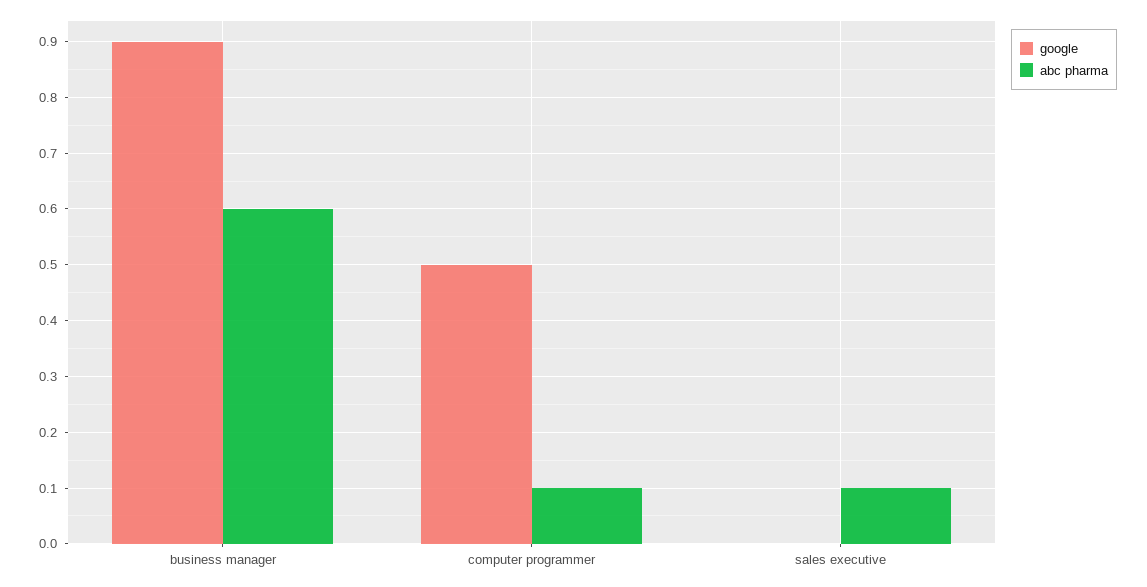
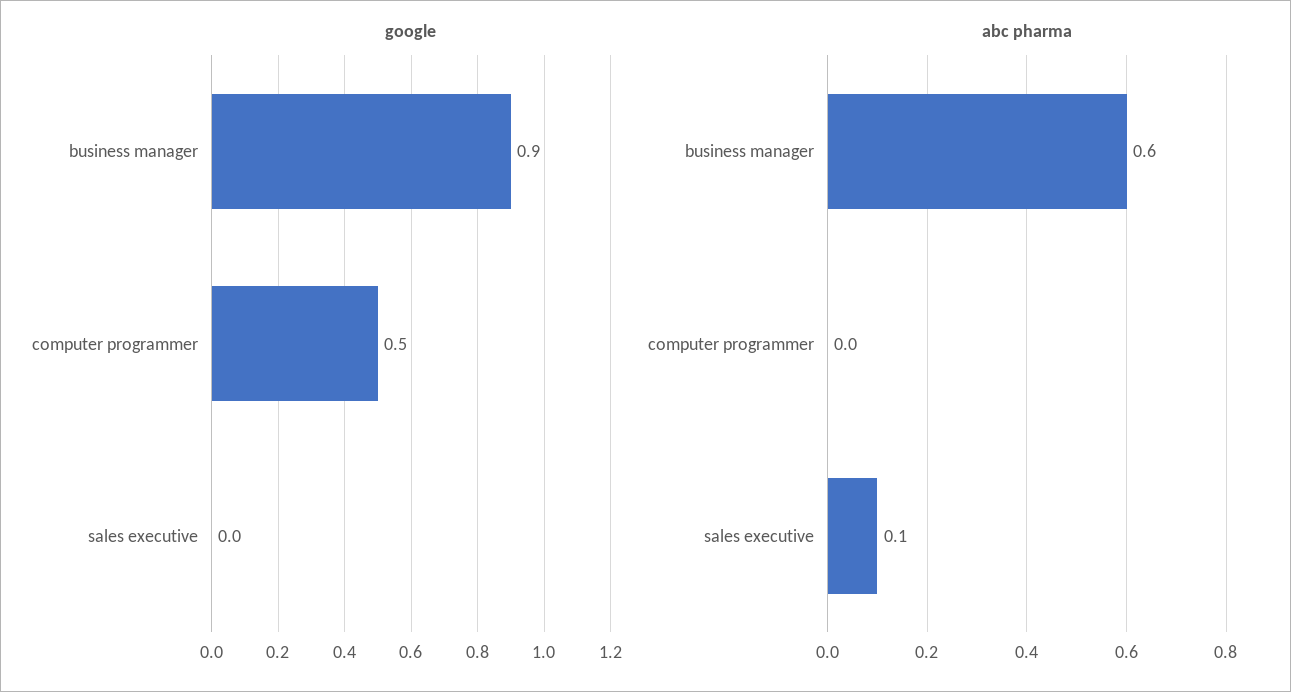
abc pharma, computer programmer: 0.1 -> 0

